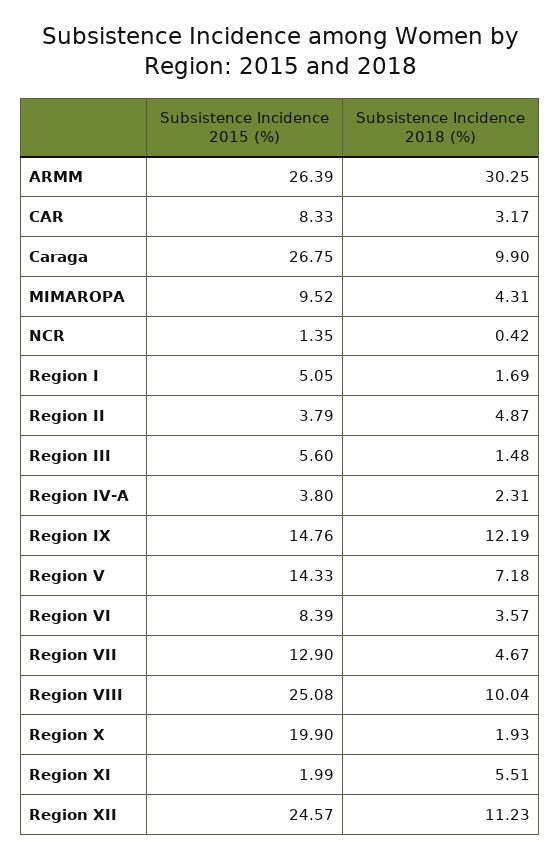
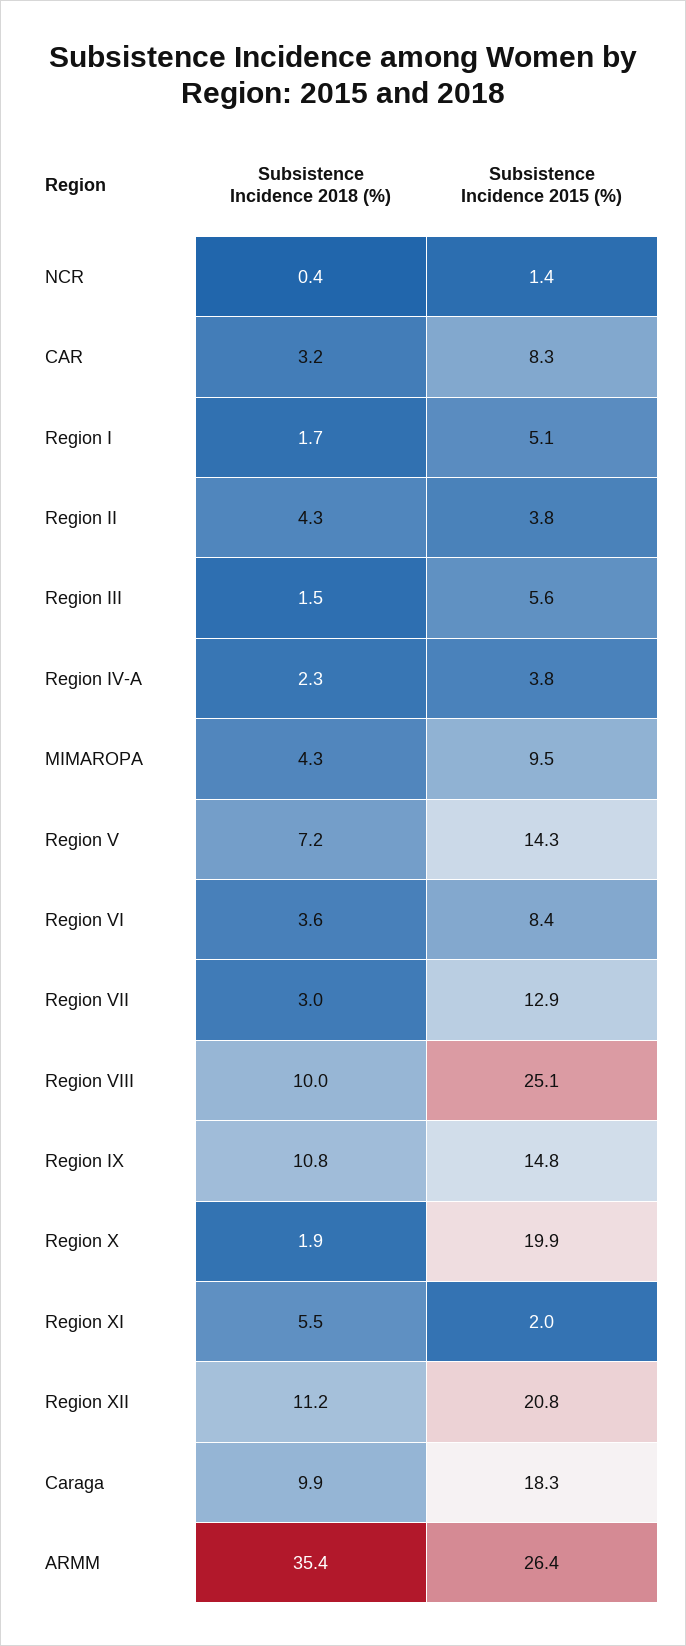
Subsistence Incidence 2018 (%), ARMM: 30.25 -> 35.4
Subsistence Incidence 2015 (%), Caraga: 26.75 -> 18.3
Subsistence Incidence 2018 (%), Region II: 4.87 -> 4.3
Subsistence Incidence 2018 (%), Region IX: 12.19 -> 10.8
Subsistence Incidence 2018 (%), Region VII: 4.67 -> 3
Subsistence Incidence 2015 (%), Region XII: 24.57 -> 20.8

